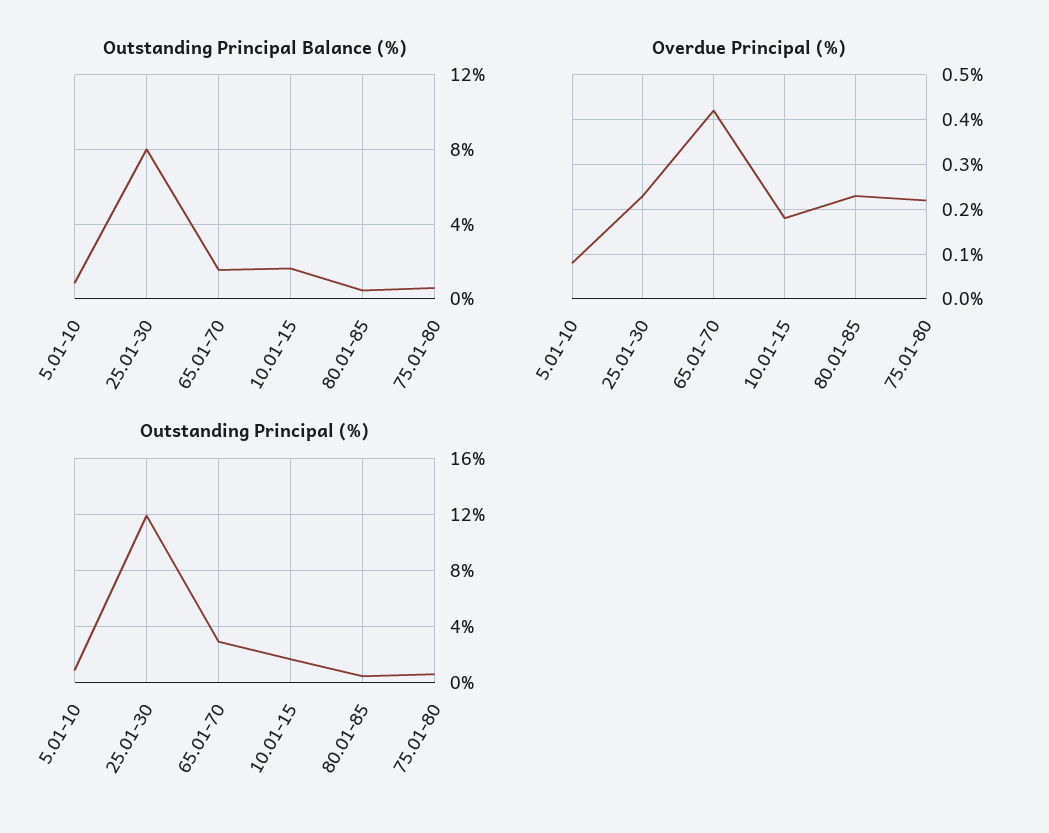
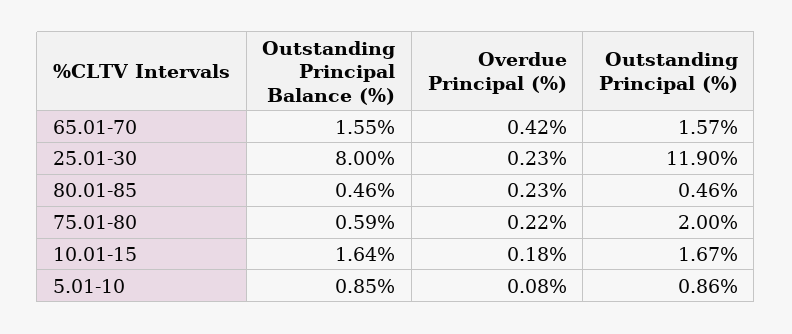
Outstanding Principal (%), 65.01-70: 3 -> 1.57
Outstanding Principal (%), 75.01-80: 0.5 -> 2

